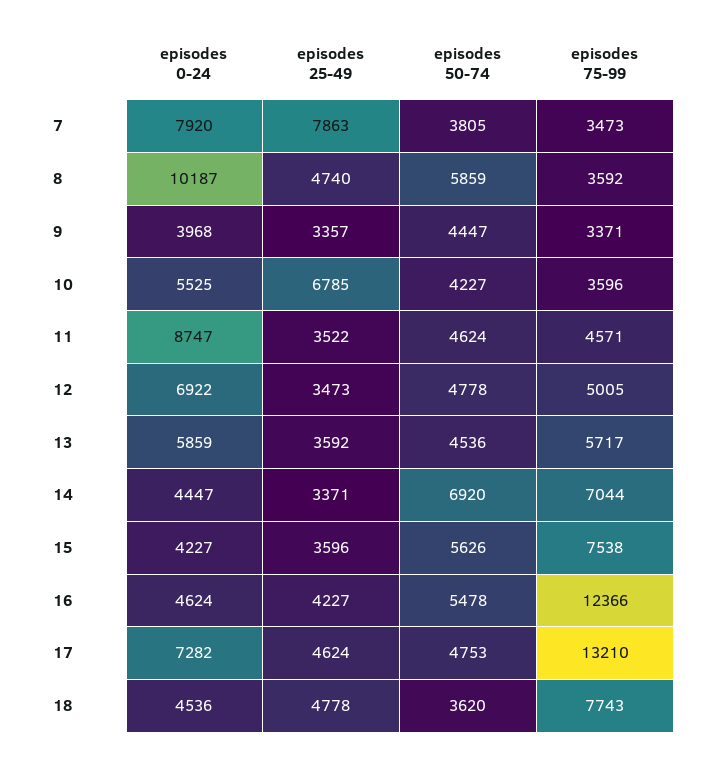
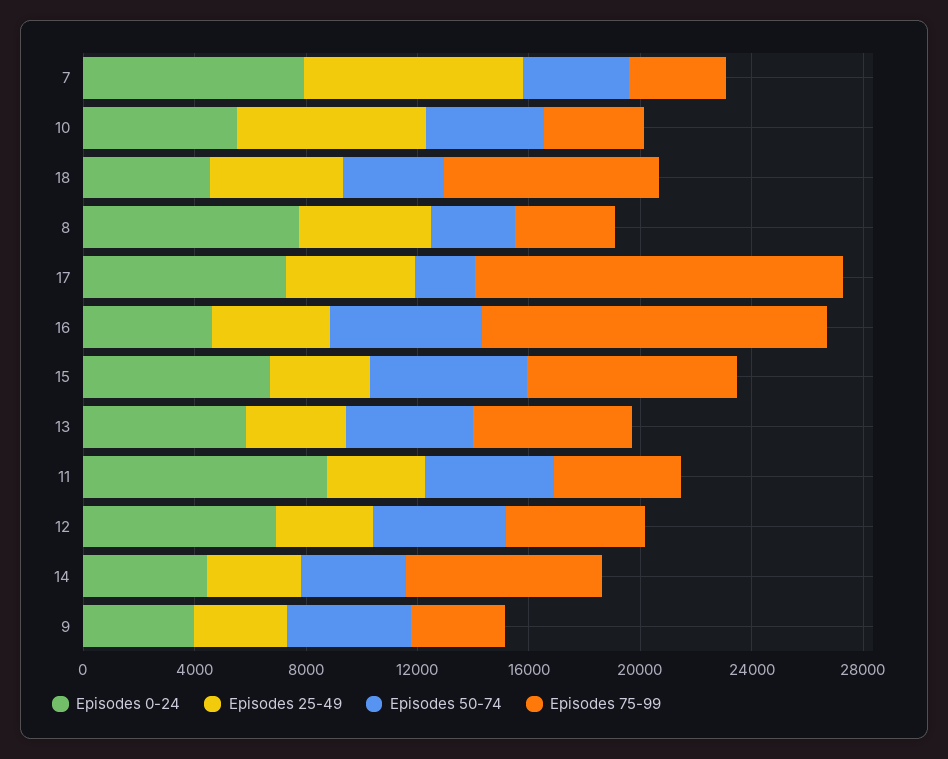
episodes 0-24, 8: 10187 -> 8000
episodes 50-74, 8: 5859 -> 3000
episodes 50-74, 14: 6920 -> 4000
episodes 0-24, 15: 4227 -> 7000
episodes 50-74, 17: 4753 -> 2000

